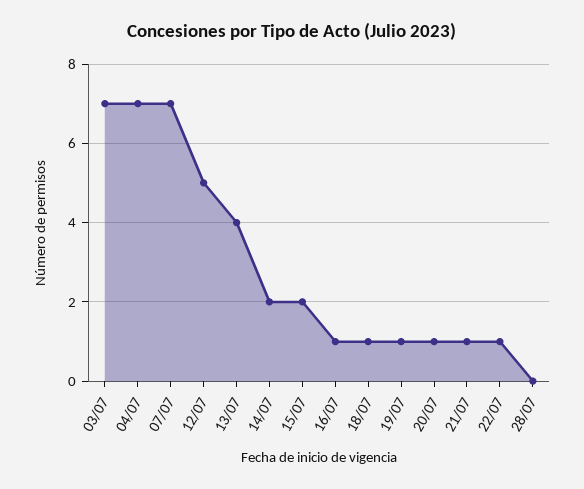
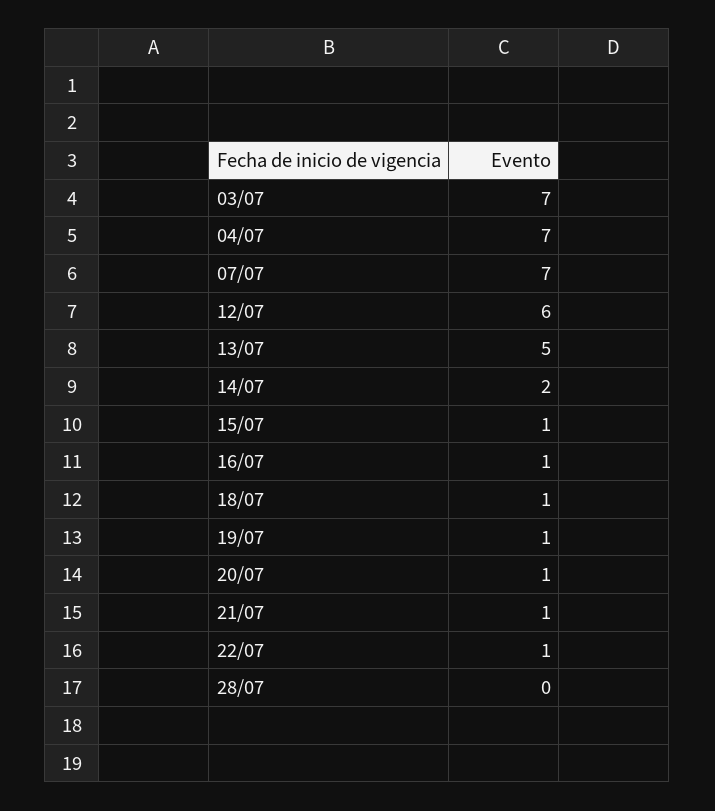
12/07: 5 -> 6
13/07: 4 -> 5
15/07: 2 -> 1

